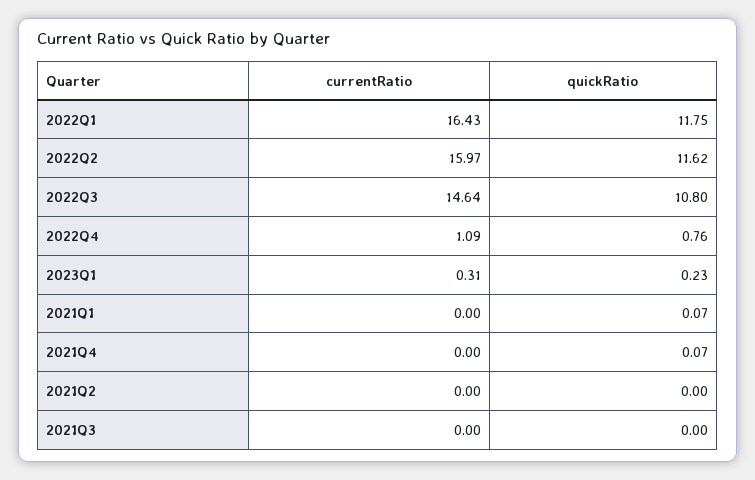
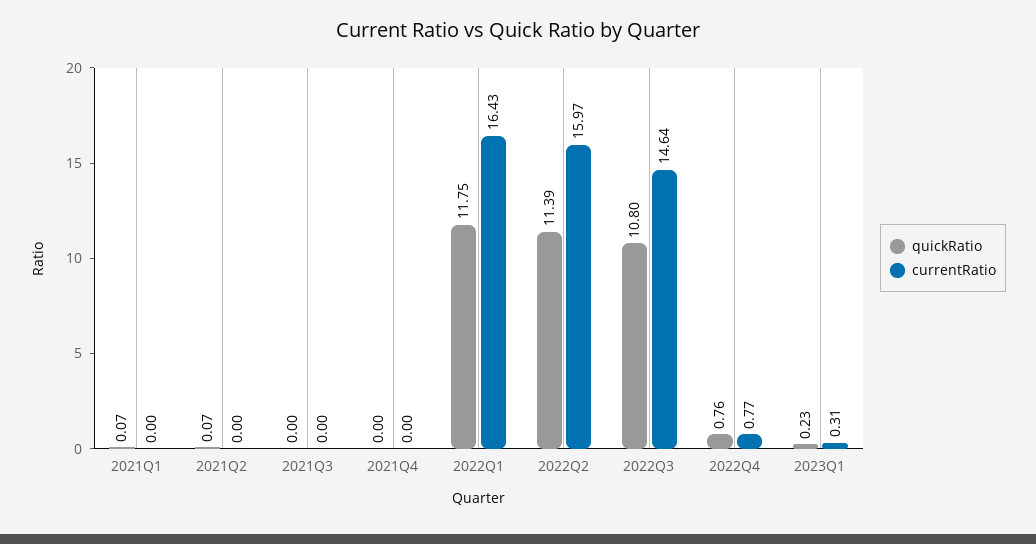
quickRatio, 2022Q2: 11.62 -> 11.39
currentRatio, 2022Q4: 1.09 -> 0.77
quickRatio, 2021Q4: 0.07 -> 0
quickRatio, 2021Q2: 0 -> 0.07

